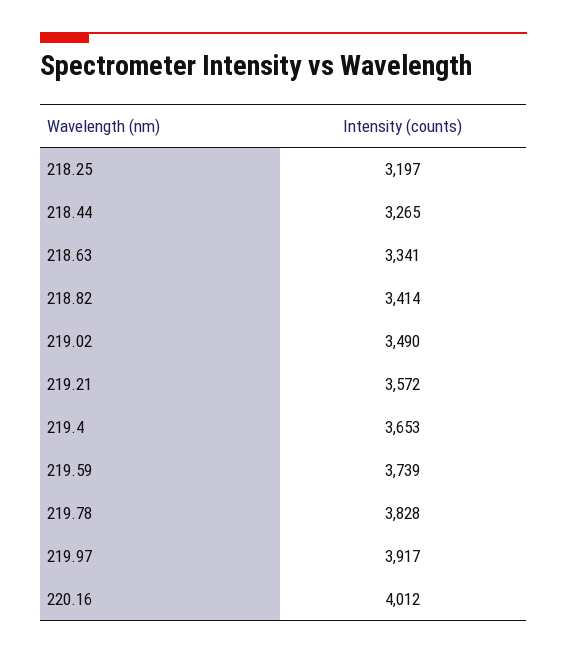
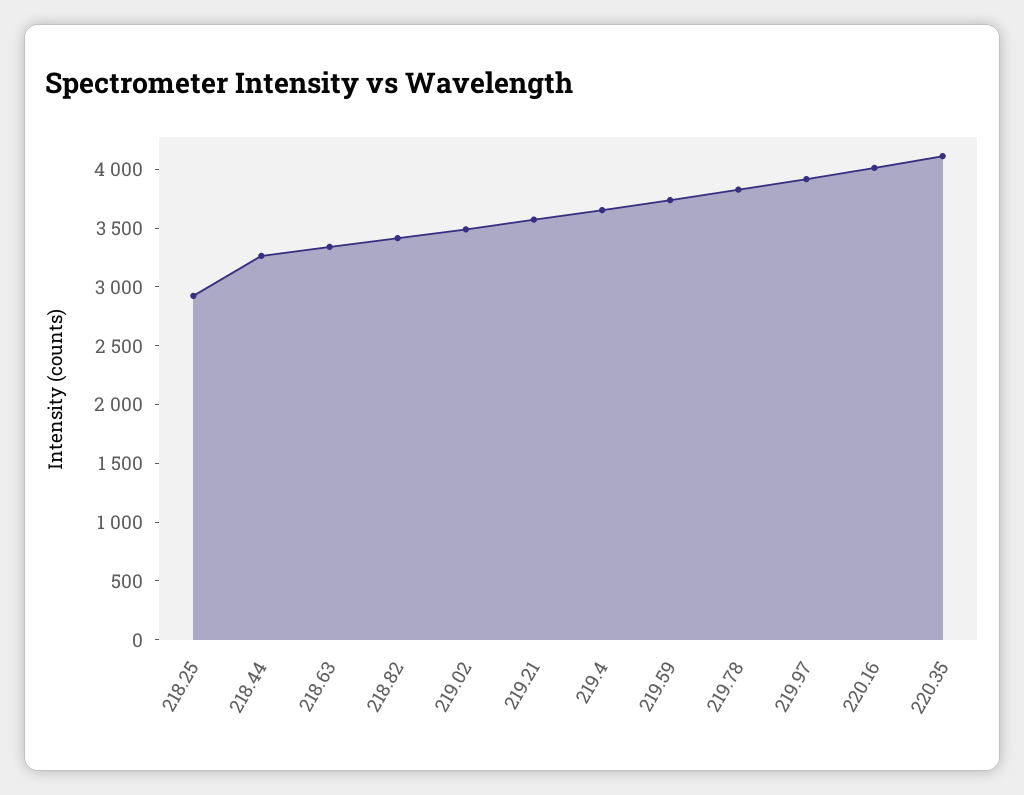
218.25: 3197 -> 2900
220.35: none -> 4100

